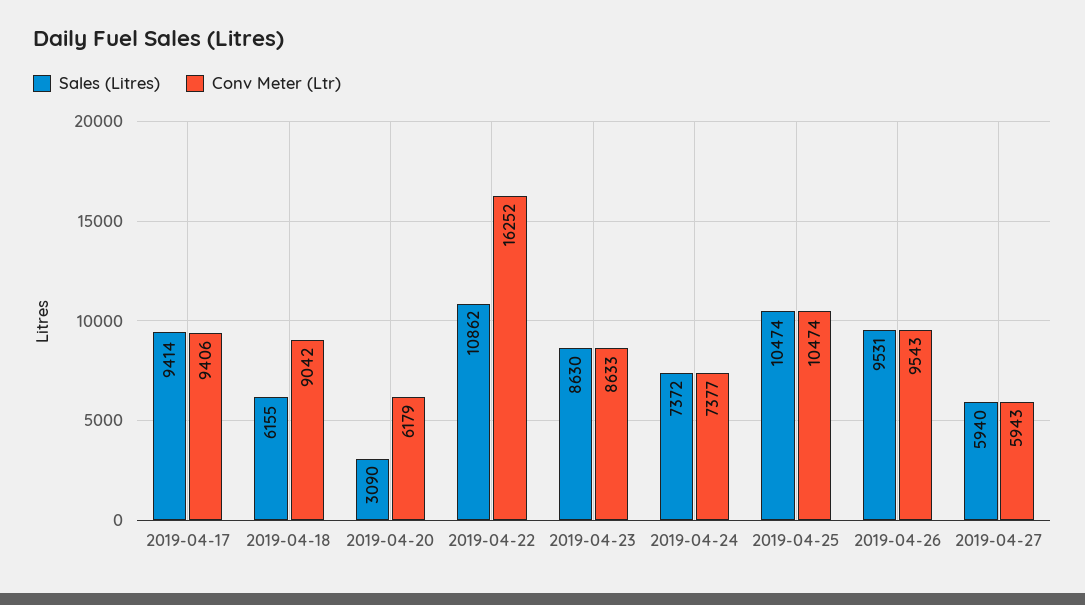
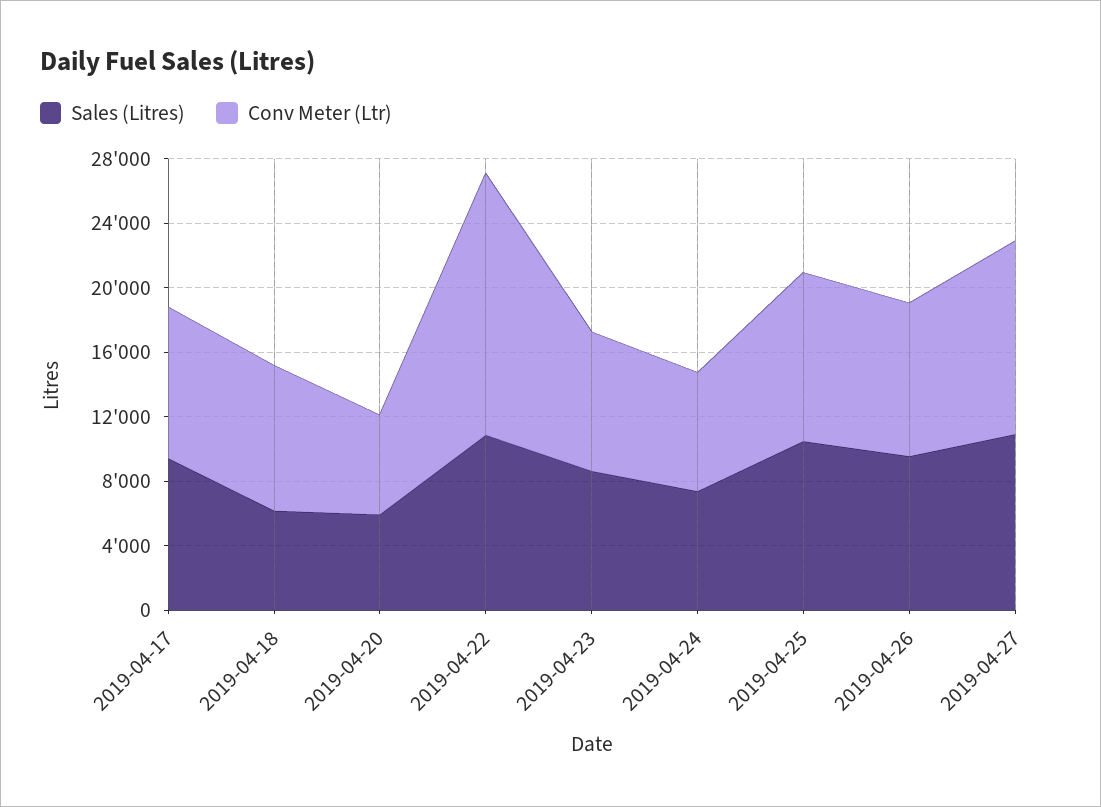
Sales (Litres), 2019-04-20: 3090 -> 6000
Sales (Litres), 2019-04-27: 5940 -> 11000
Conv Meter (Ltr), 2019-04-27: 5943 -> 12000

